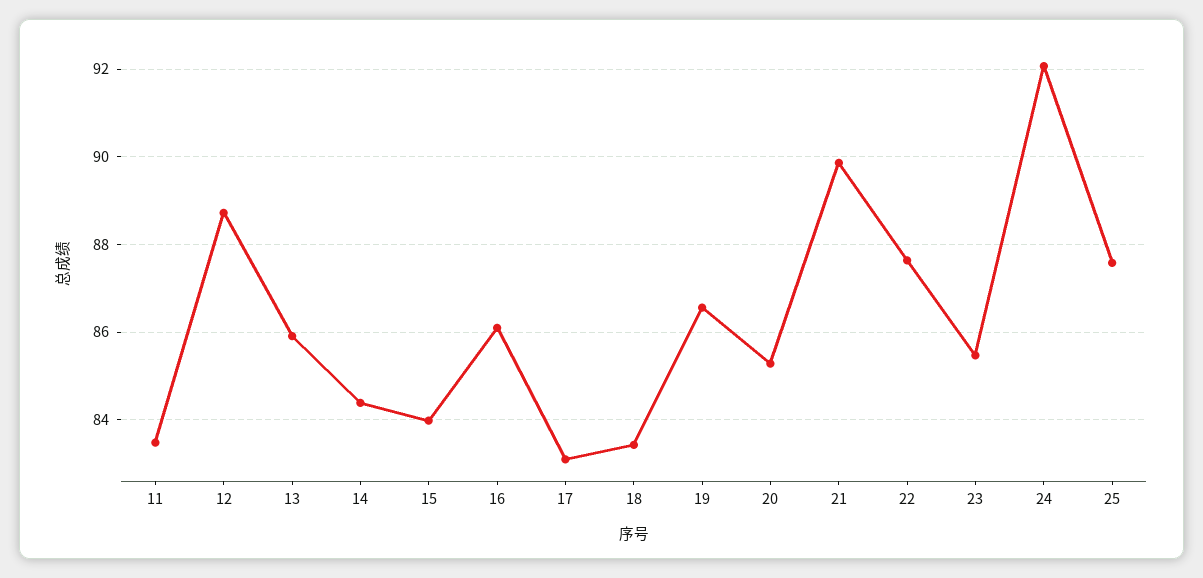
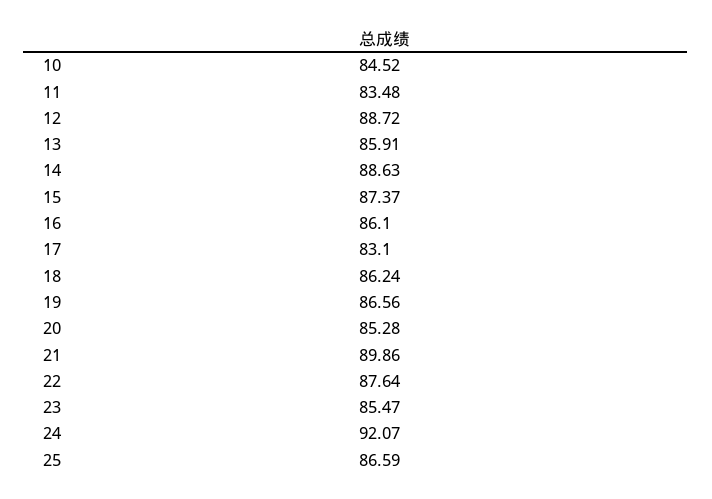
14: 84.4 -> 88.63
15: 84 -> 87.37
18: 83.4 -> 86.24
25: 87.6 -> 86.59
10: none -> 84.52

